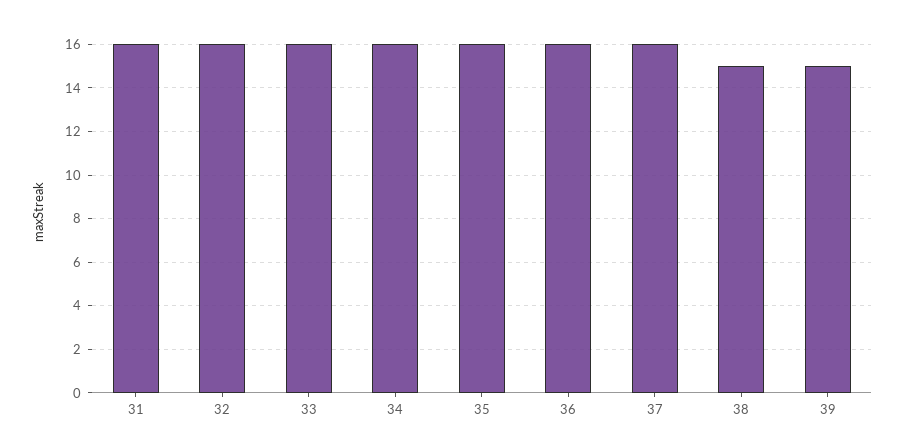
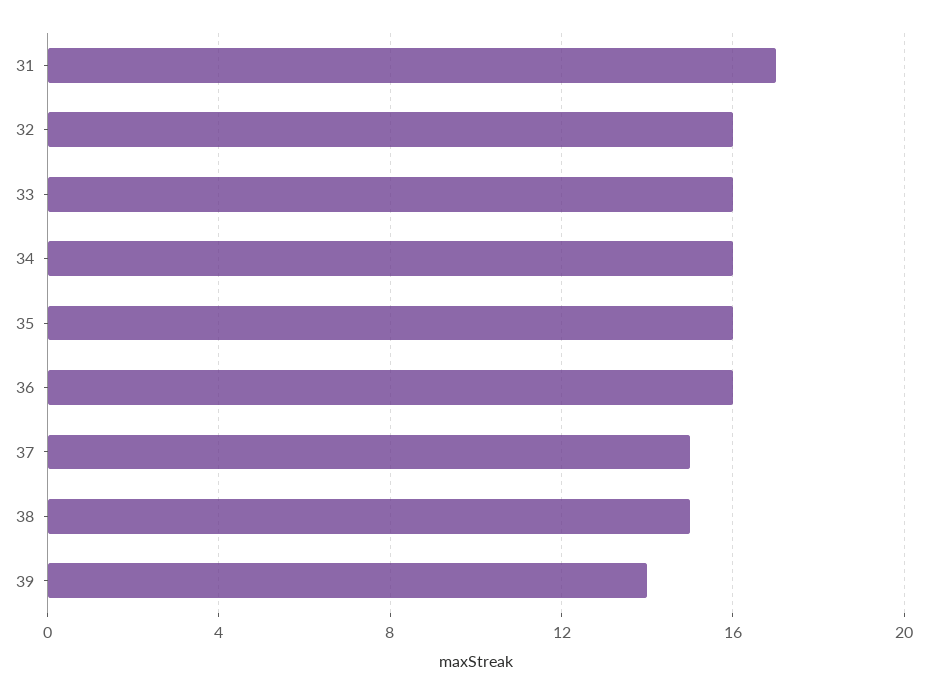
31: 16 -> 17
37: 16 -> 15
39: 15 -> 14

